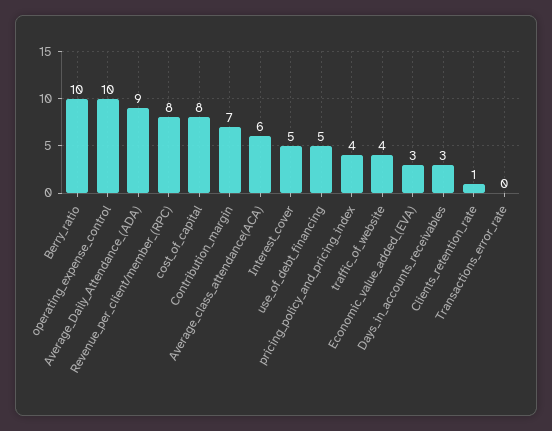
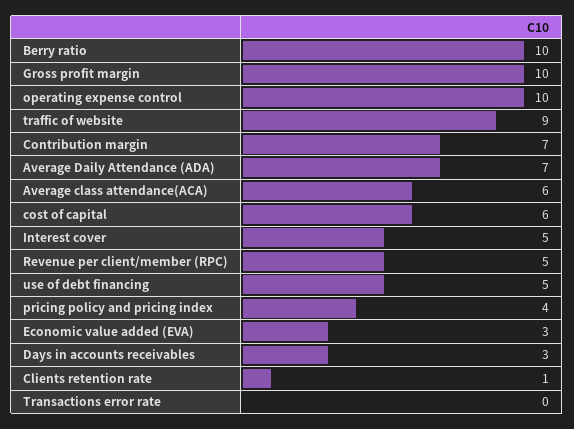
Average_Daily_Attendance_(ADA): 9 -> 7
Revenue_per_client/member_(RPC): 8 -> 5
cost_of_capital: 8 -> 6
traffic_of_website: 4 -> 9
Gross profit margin: none -> 10

